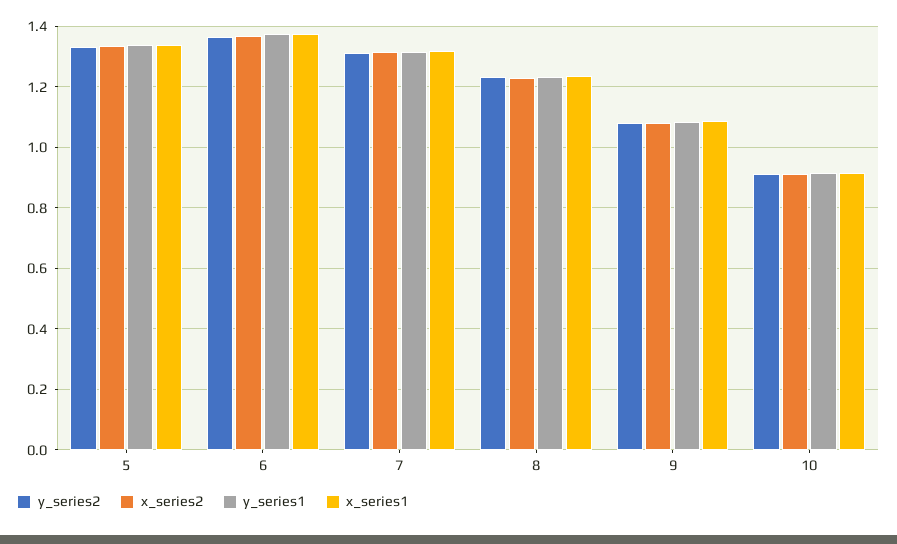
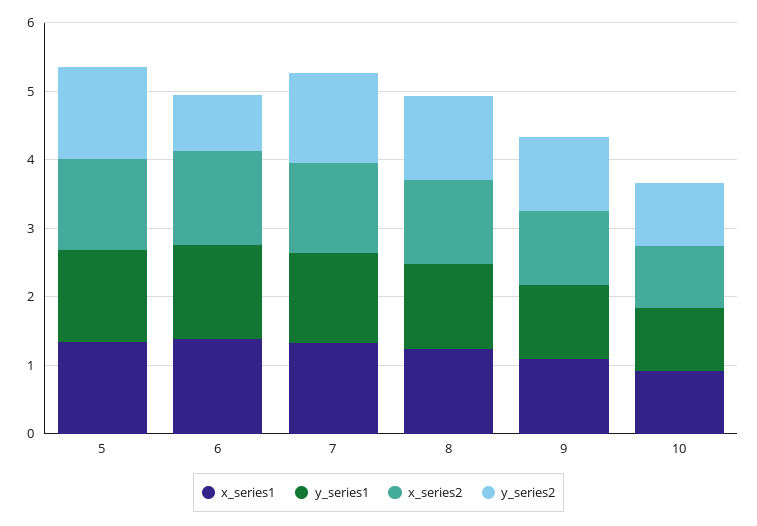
y_series2, 6: 1.36 -> 0.8

